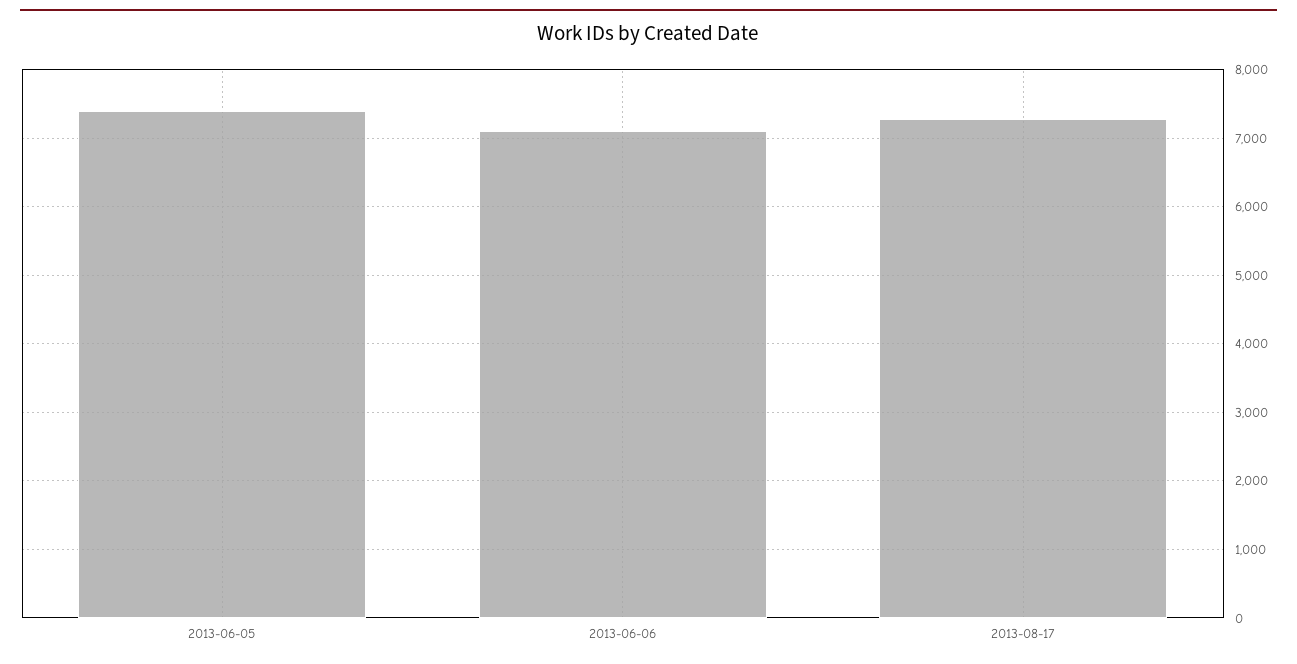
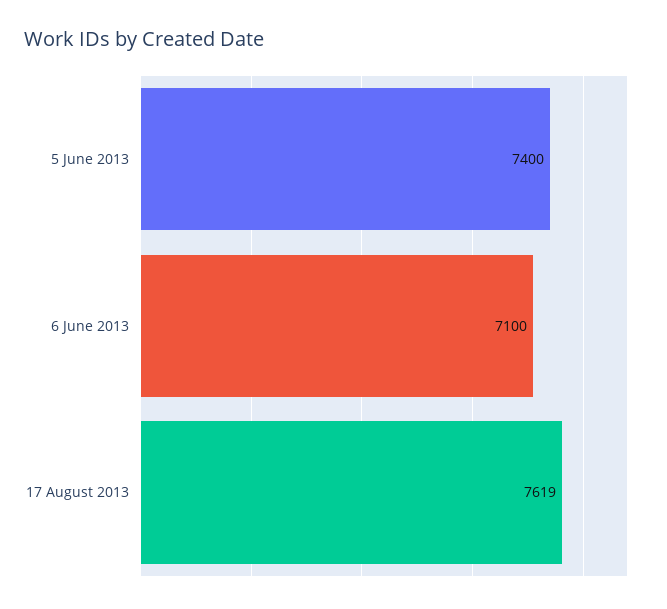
2013-08-17: 7300 -> 7619

